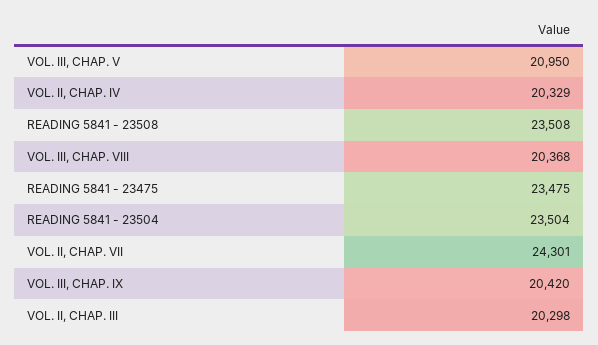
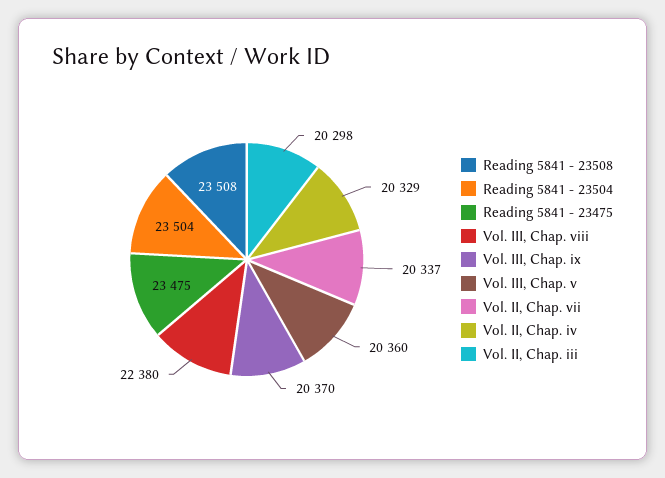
VOL. III, CHAP. V: 20950 -> 20360
VOL. III, CHAP. VIII: 20368 -> 22380
VOL. II, CHAP. VII: 24301 -> 20337
VOL. III, CHAP. IX: 20420 -> 20370

